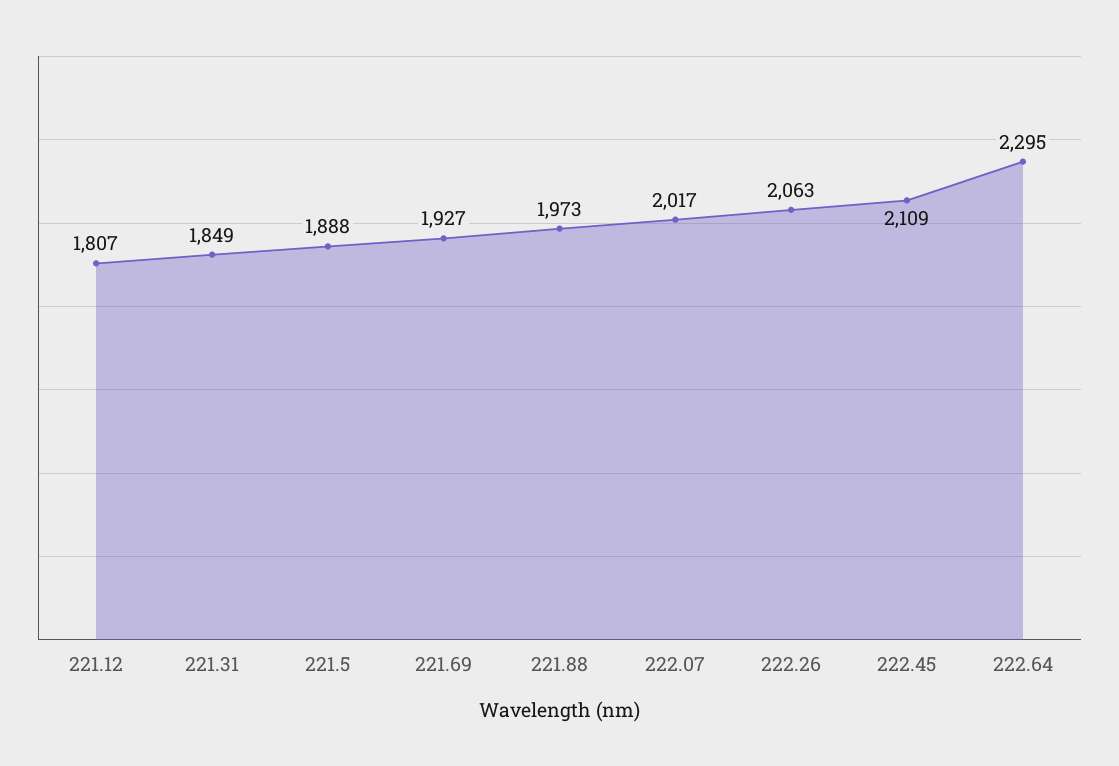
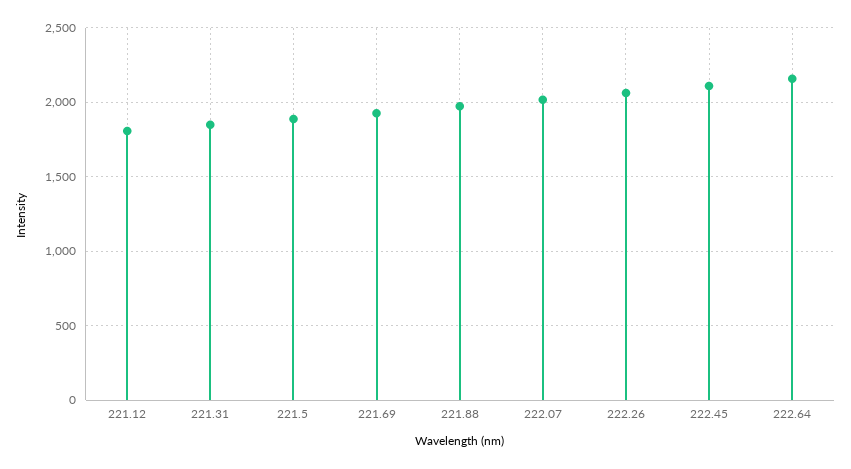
222.64: 2295 -> 2150

